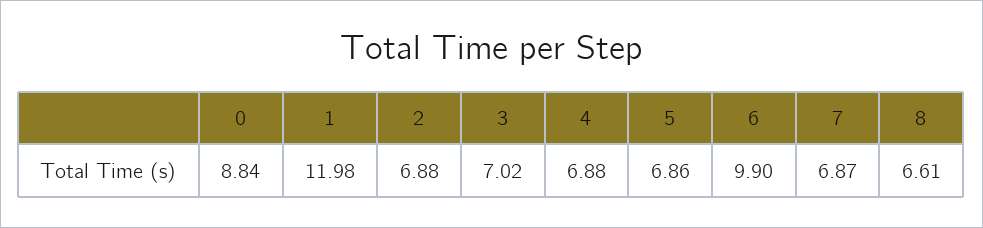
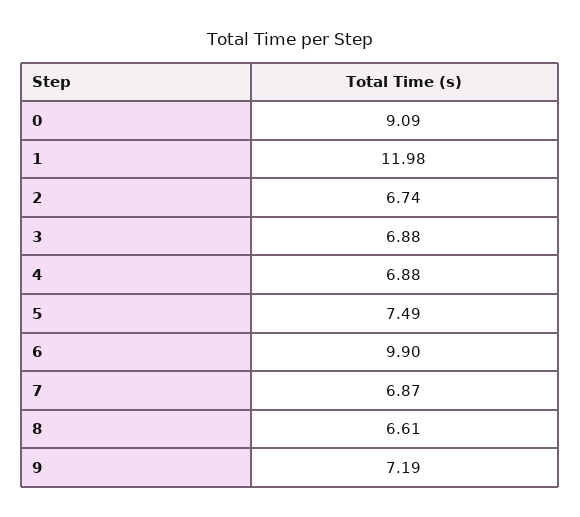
0: 8.84 -> 9.09
2: 6.88 -> 6.74
3: 7.02 -> 6.88
5: 6.86 -> 7.49
9: none -> 7.19

